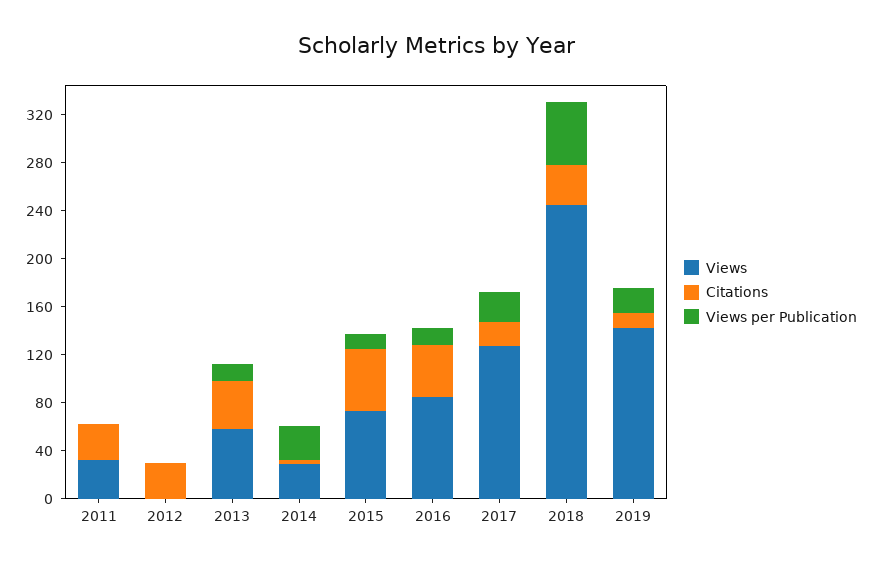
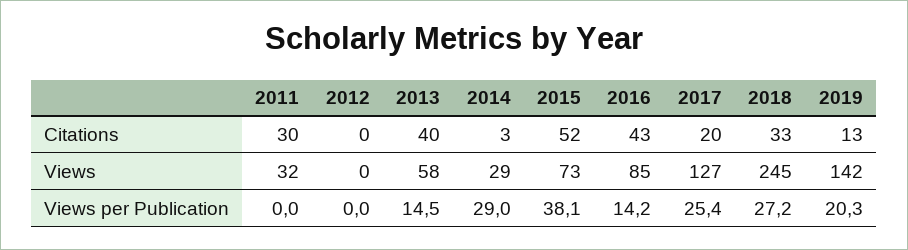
Citations, 2012: 30 -> 0
Views per Publication, 2015: 10 -> 38.1
Views per Publication, 2018: 50 -> 27.2

